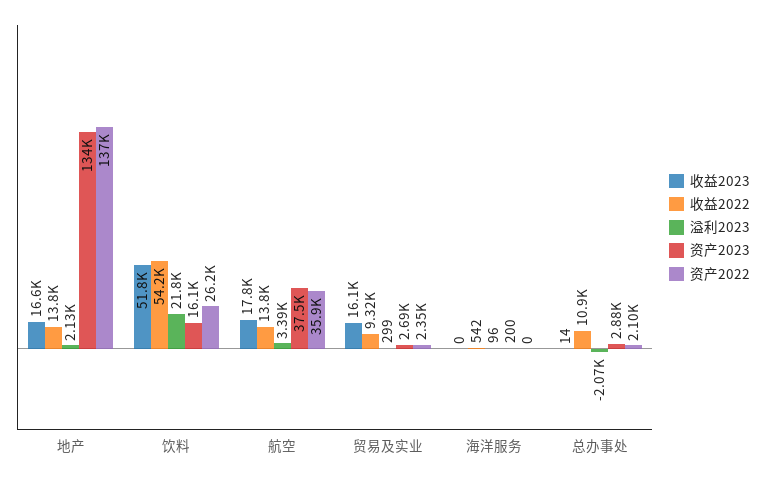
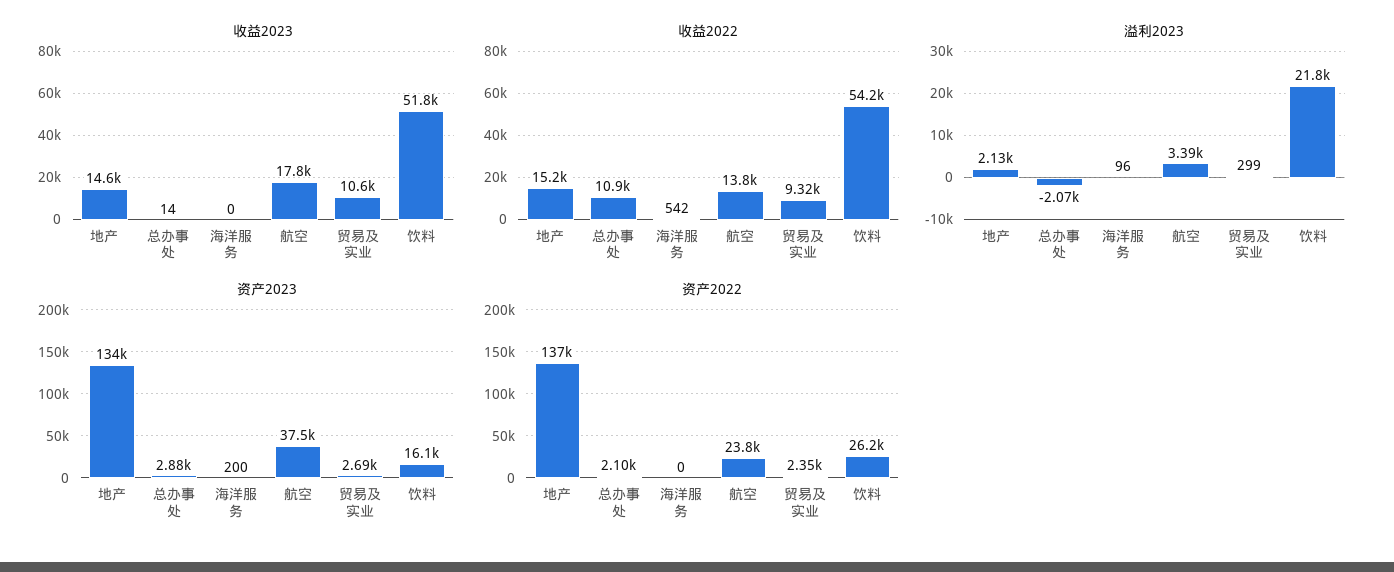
收益2023, 地产: 16600 -> 14600
收益2022, 地产: 13800 -> 15200
资产2022, 航空: 35900 -> 23800
收益2023, 贸易及实业: 16100 -> 10600

